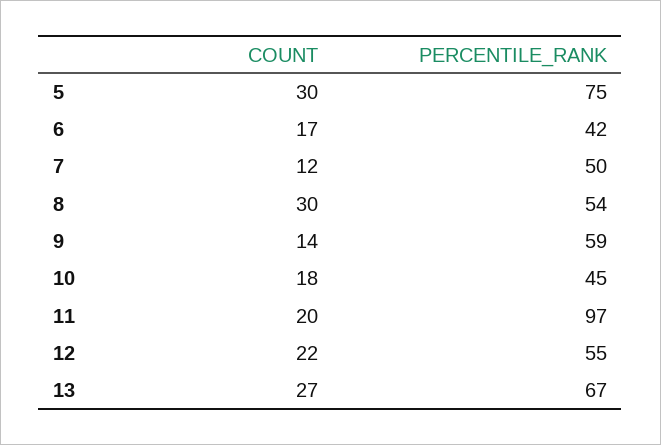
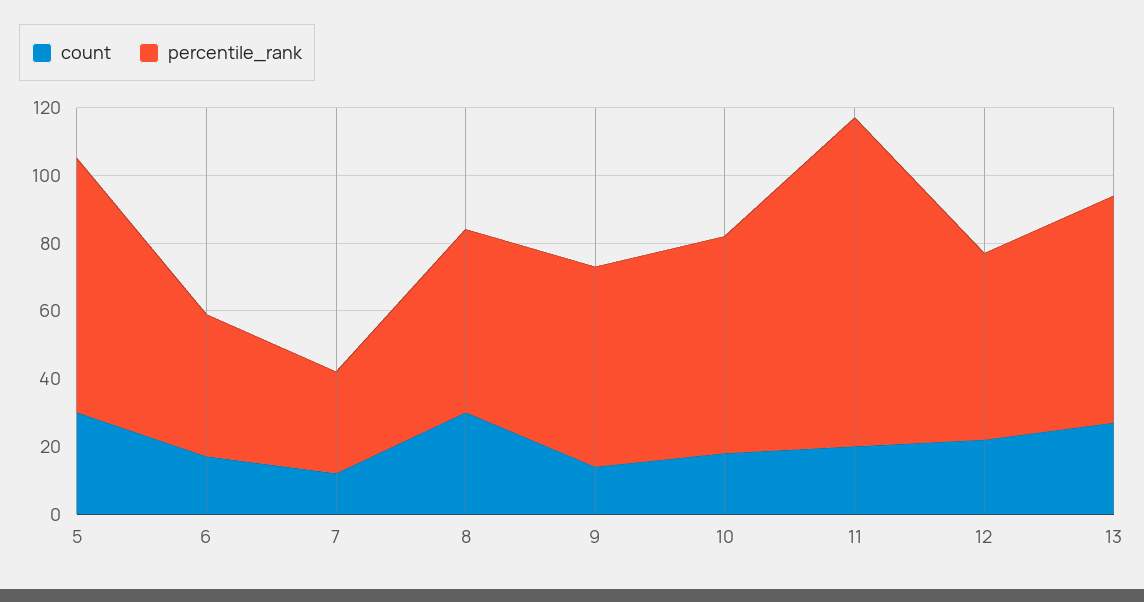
PERCENTILE_RANK, 7: 50 -> 30
PERCENTILE_RANK, 10: 45 -> 65

